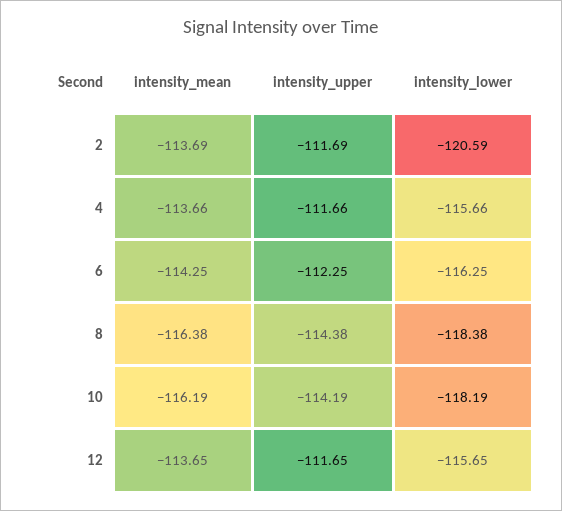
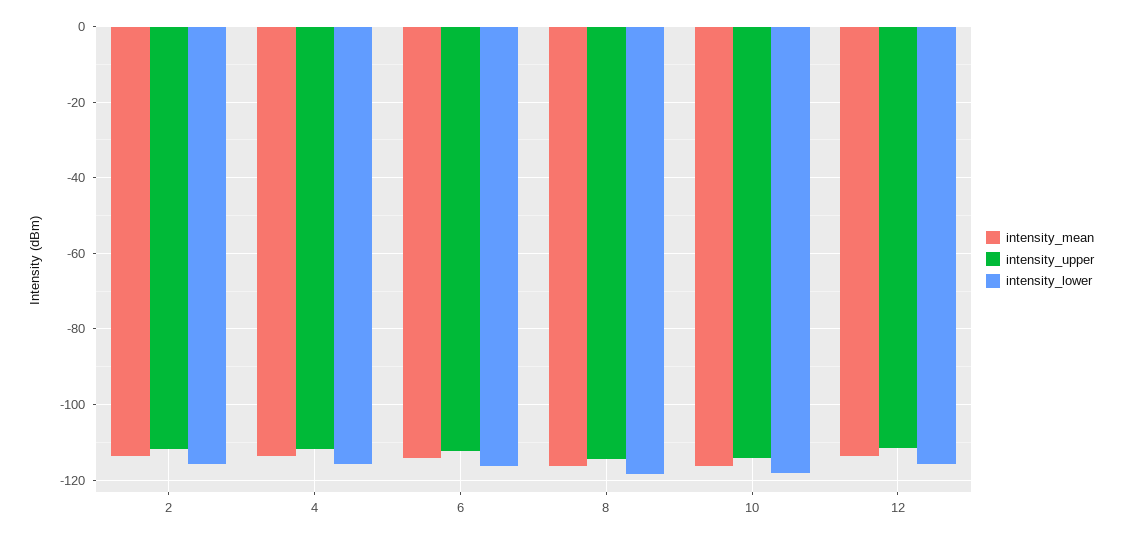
intensity_lower, 2: -120.59 -> -116

